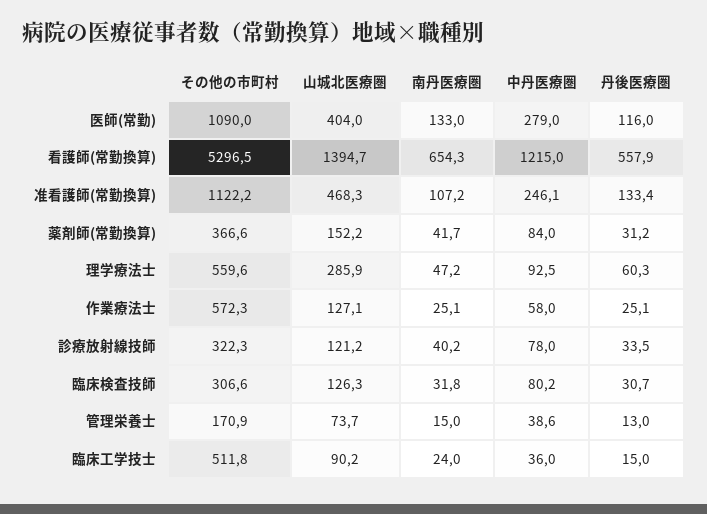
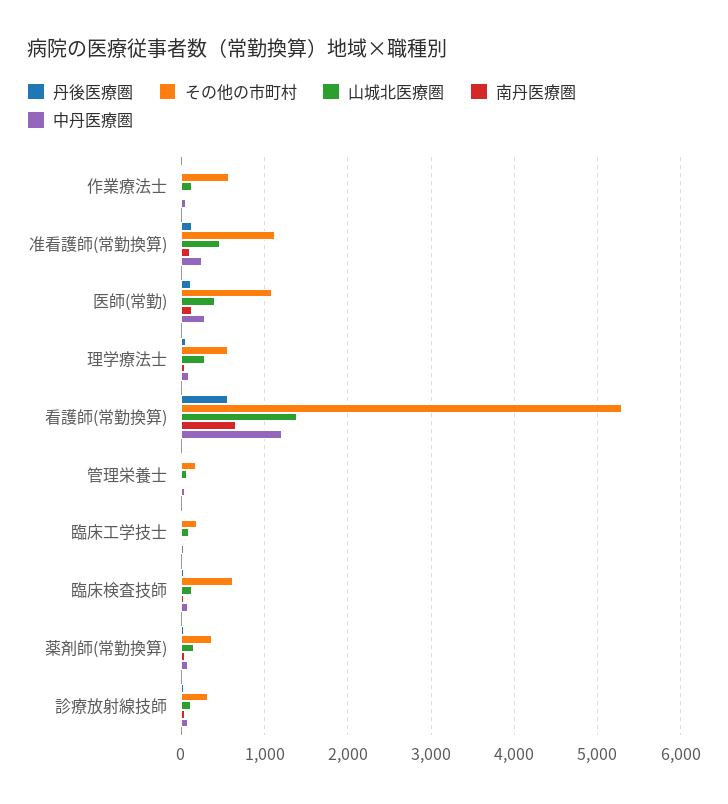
その他の市町村, 臨床検査技師: 306.6 -> 600
その他の市町村, 臨床工学技士: 511.8 -> 200

